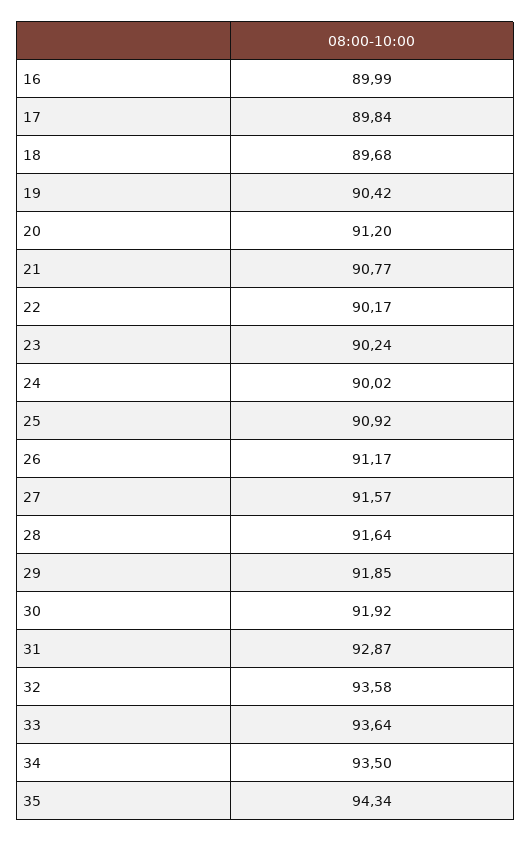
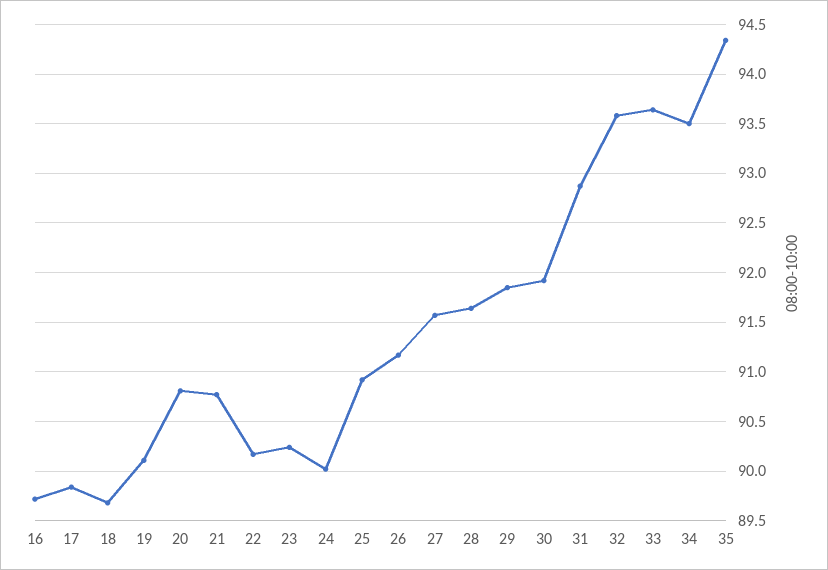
16: 89.99 -> 89.7
19: 90.42 -> 90.1
20: 91.2 -> 90.8

